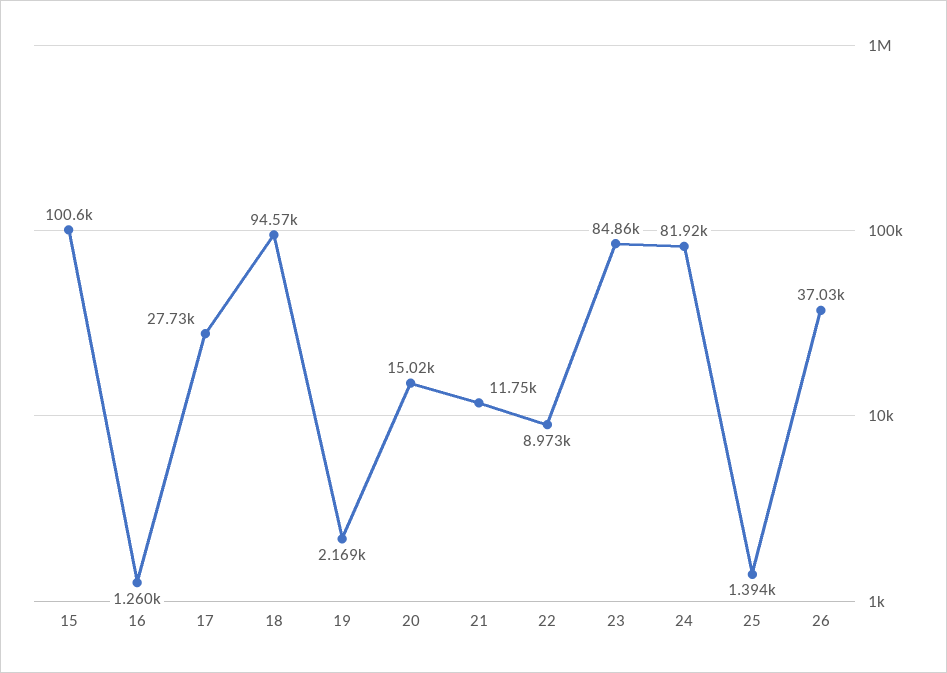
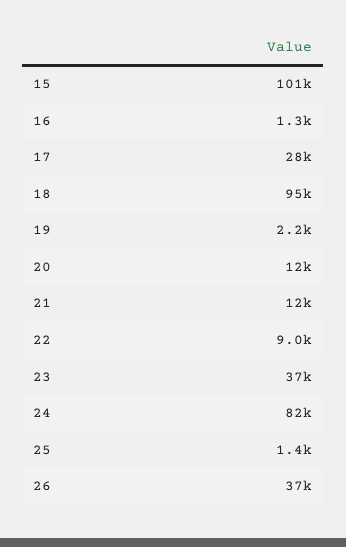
20: 15020 -> 12000
23: 84860 -> 37000

